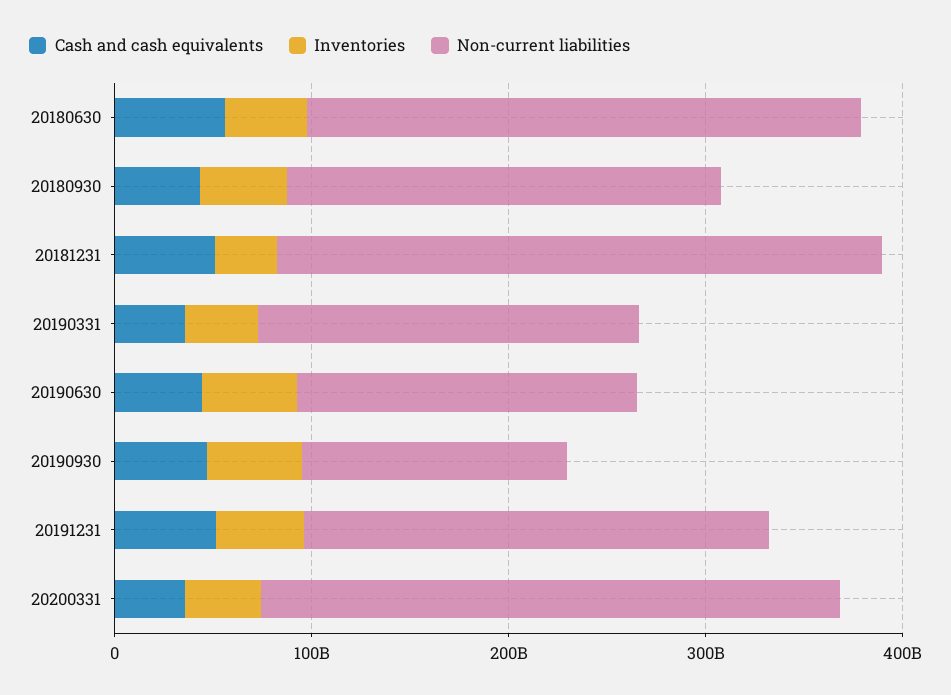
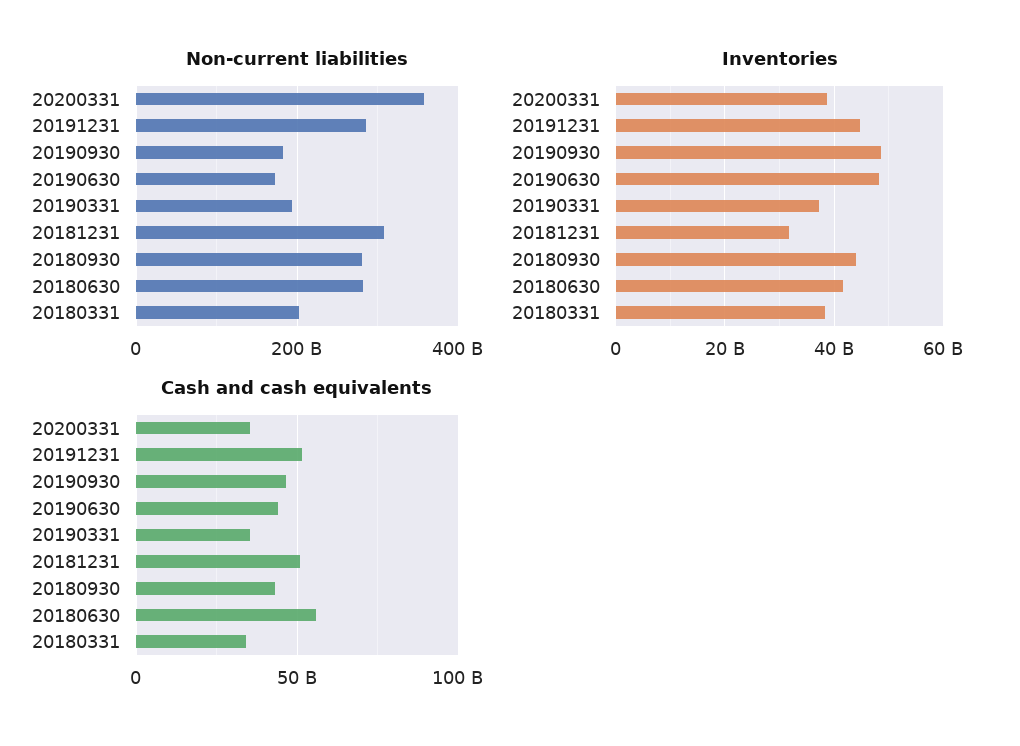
Non-current liabilities, 20180930: 220000000000 -> 280000000000
Non-current liabilities, 20190930: 140000000000 -> 180000000000
Non-current liabilities, 20191231: 240000000000 -> 280000000000
Non-current liabilities, 20200331: 300000000000 -> 360000000000
Non-current liabilities, 20180331: none -> 200000000000
Inventories, 20180331: none -> 38000000000
Cash and cash equivalents, 20180331: none -> 35000000000

